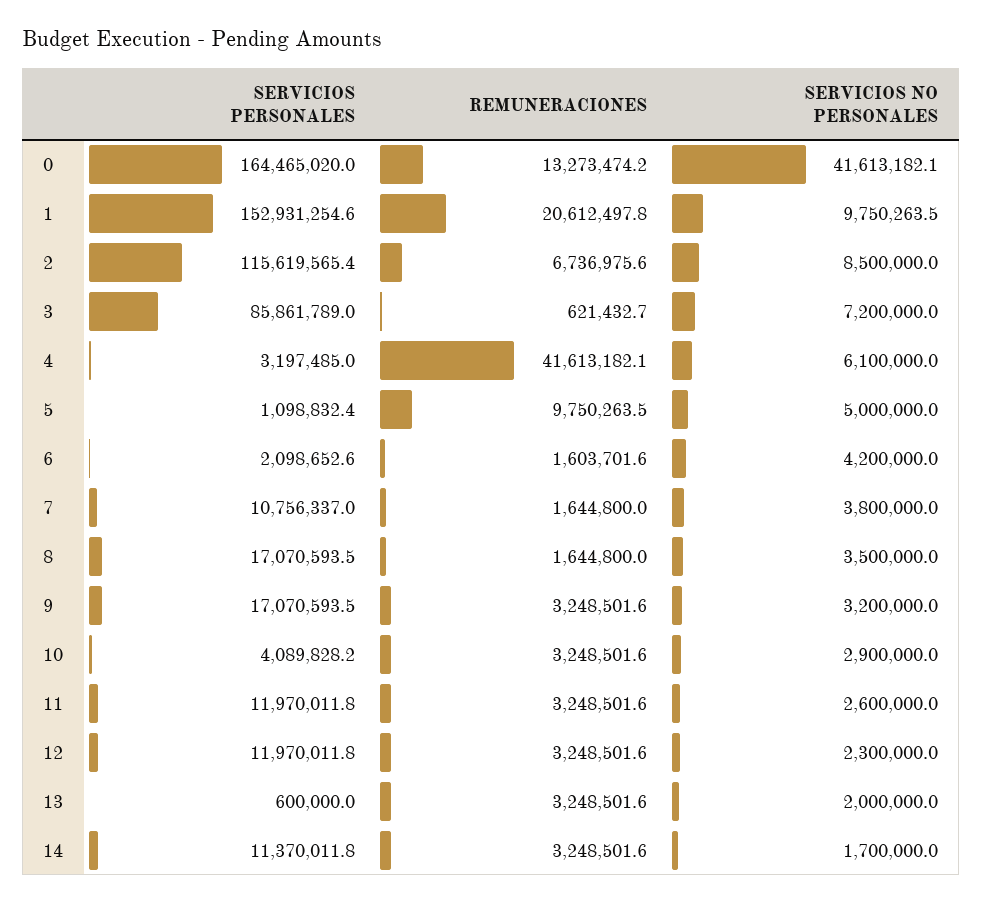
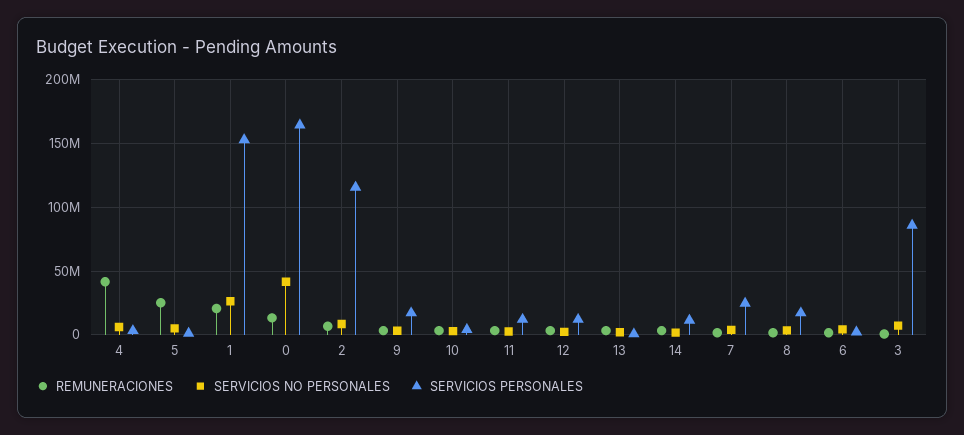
SERVICIOS NO PERSONALES, 1: 9750263.5 -> 25000000
REMUNERACIONES, 5: 9750263.5 -> 25000000
SERVICIOS PERSONALES, 7: 10756337 -> 25000000

